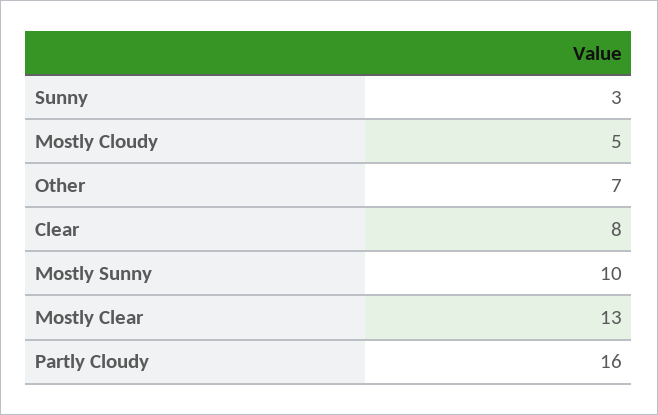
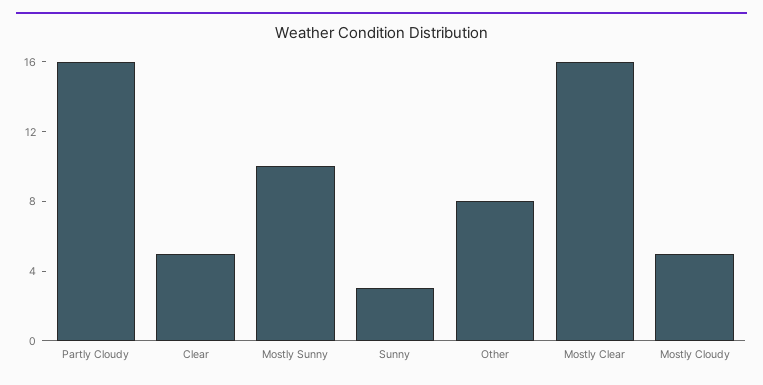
Other: 7 -> 8
Clear: 8 -> 5
Mostly Clear: 13 -> 16

